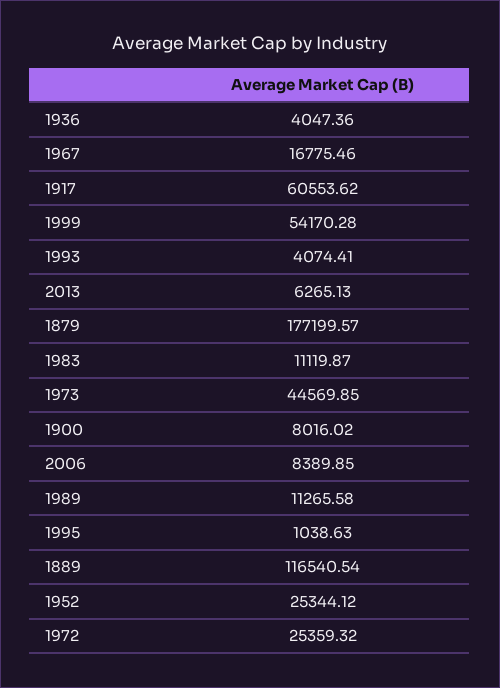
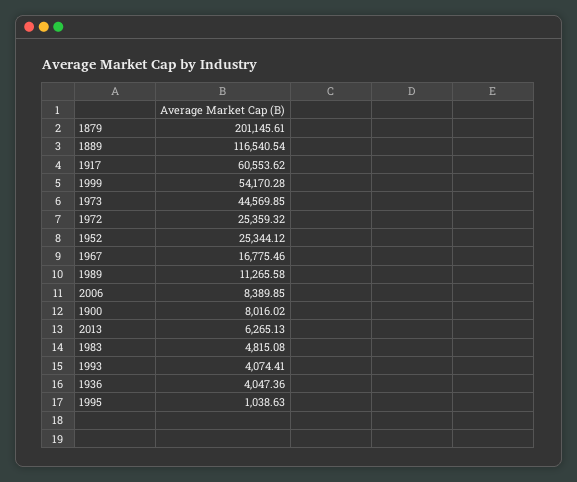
1879: 177199.57 -> 201145.61
1983: 11119.87 -> 4815.08

